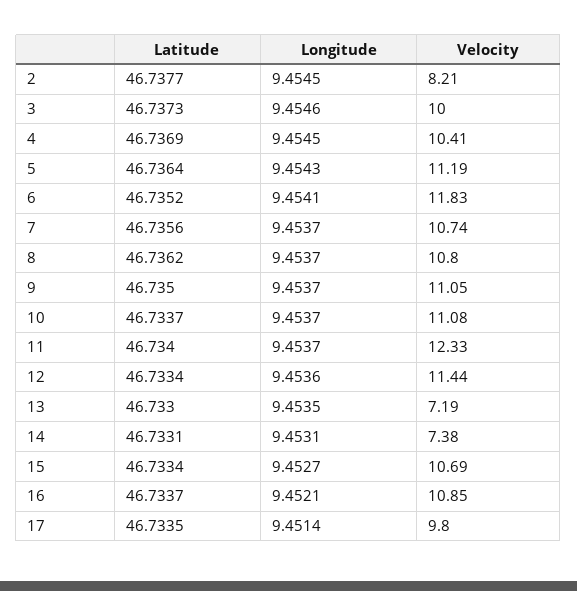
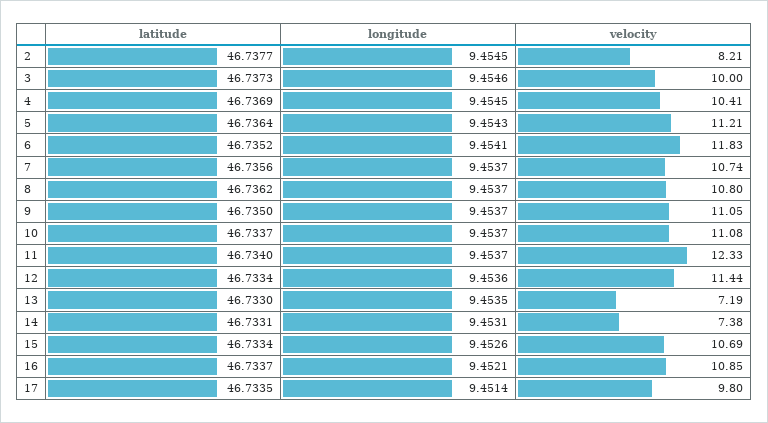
Velocity, 5: 11.19 -> 11.21
Longitude, 15: 9.4527 -> 9.4526

